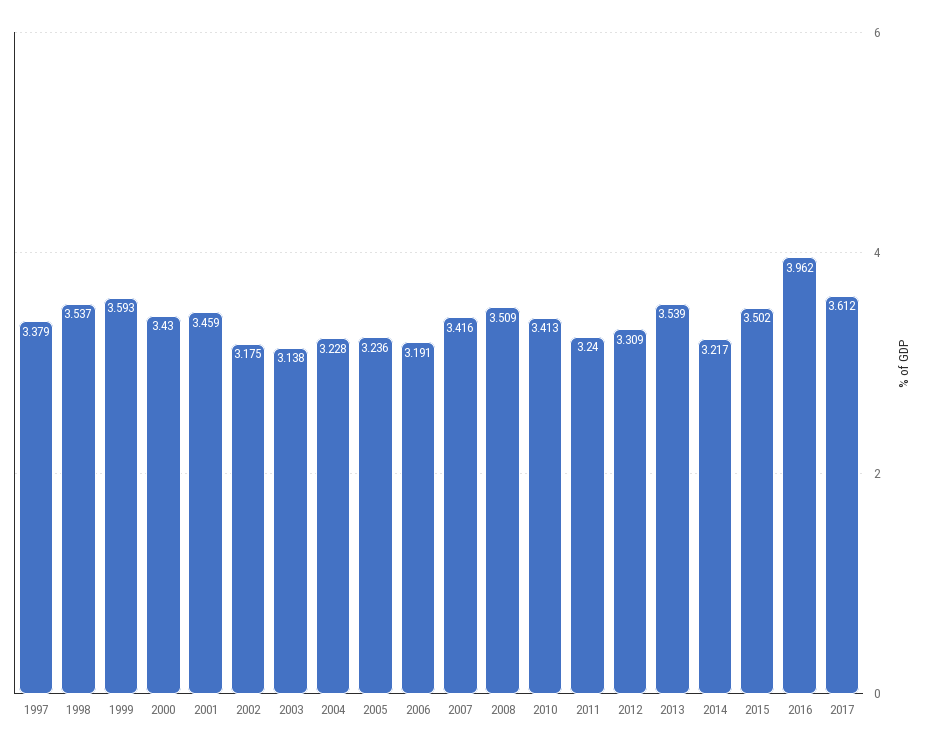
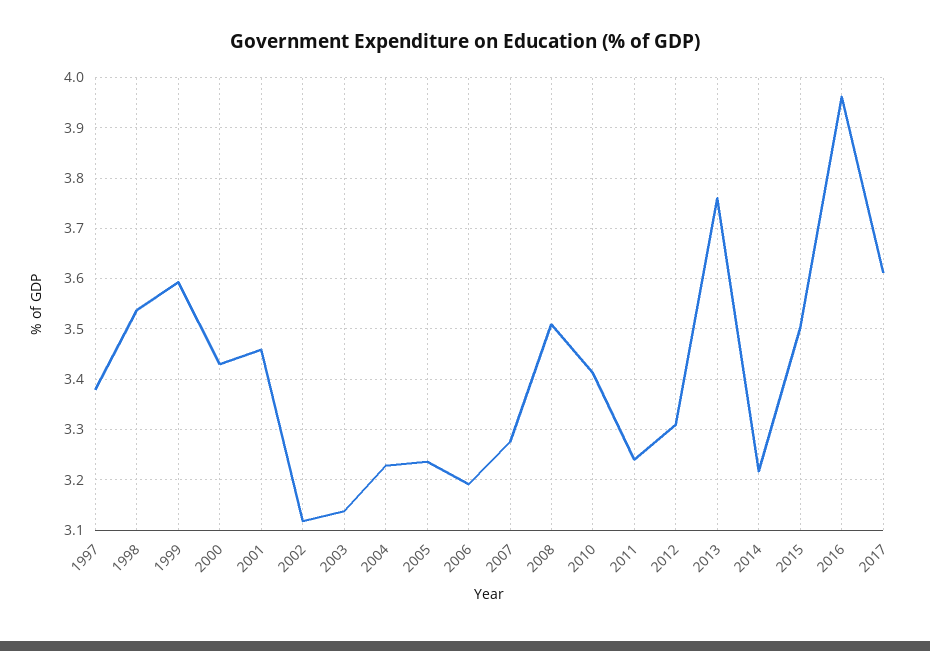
2002: 3.175 -> 3.12
2007: 3.416 -> 3.28
2013: 3.539 -> 3.76

